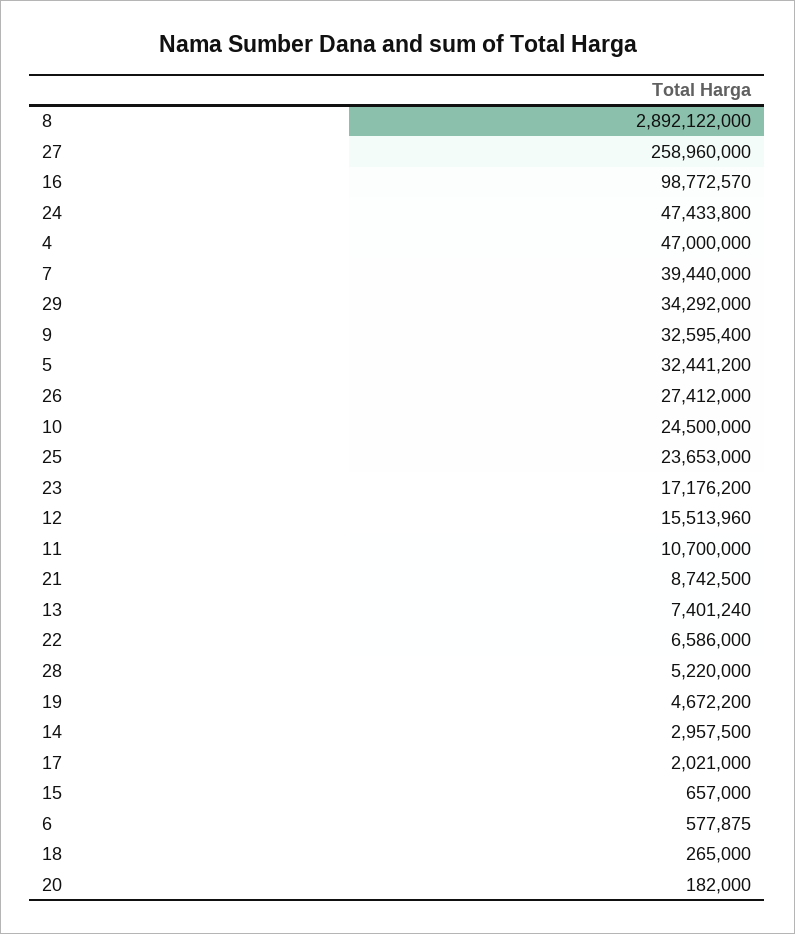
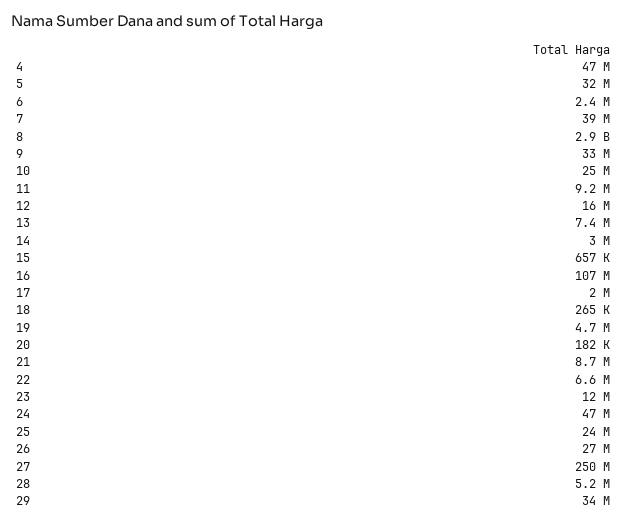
27: 258960000 -> 250000000
16: 98772570 -> 107000000
23: 17176200 -> 12000000
11: 10700000 -> 9200000
6: 577875 -> 2400000

